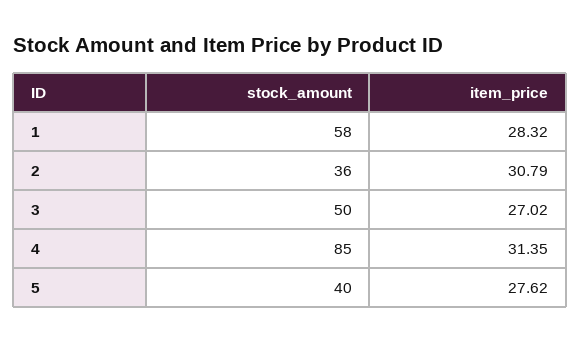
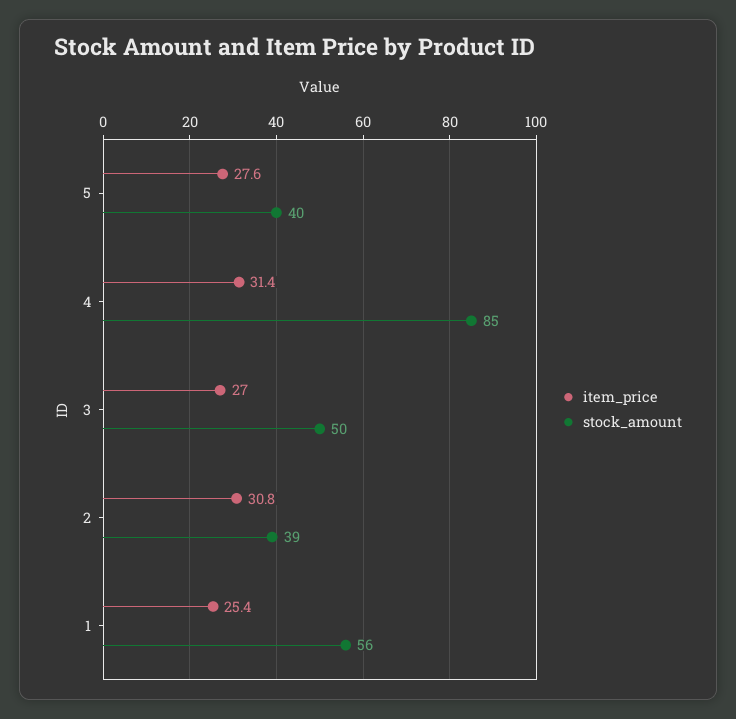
stock_amount, 1: 58 -> 56
item_price, 1: 28.32 -> 25.4
stock_amount, 2: 36 -> 39

